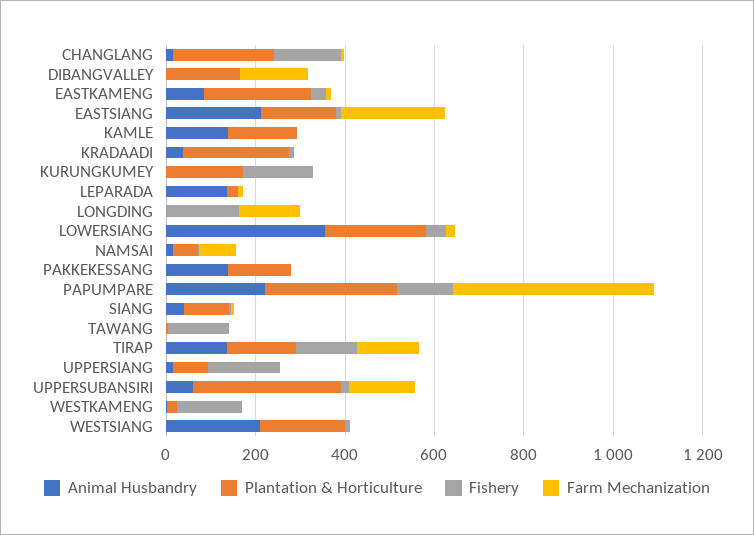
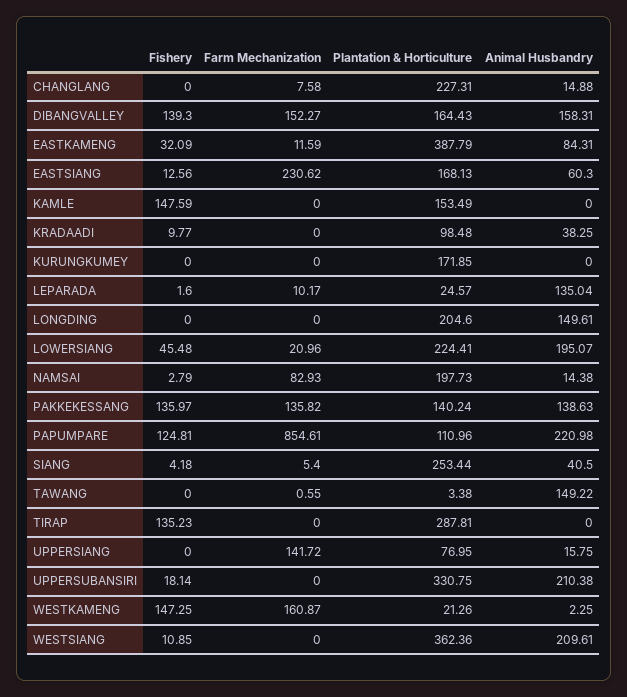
Fishery, CHANGLANG: 150 -> 0
Animal Husbandry, DIBANGVALLEY: 0 -> 158.31
Fishery, DIBANGVALLEY: 0 -> 139.3
Plantation & Horticulture, EASTKAMENG: 250 -> 387.79
Animal Husbandry, EASTSIANG: 200 -> 60.3
Animal Husbandry, KAMLE: 150 -> 0
Fishery, KAMLE: 0 -> 147.59
Plantation & Horticulture, KRADAADI: 250 -> 98.48
Fishery, KURUNGKUMEY: 150 -> 0
Animal Husbandry, LONGDING: 0 -> 149.61
Plantation & Horticulture, LONGDING: 0 -> 204.6
Fishery, LONGDING: 150 -> 0
Farm Mechanization, LONGDING: 150 -> 0
Animal Husbandry, LOWERSIANG: 350 -> 195.07
Plantation & Horticulture, NAMSAI: 50 -> 197.73
Fishery, PAKKEKESSANG: 0 -> 135.97
Farm Mechanization, PAKKEKESSANG: 0 -> 135.82
Plantation & Horticulture, PAPUMPARE: 300 -> 110.96
Farm Mechanization, PAPUMPARE: 450 -> 854.61
Plantation & Horticulture, SIANG: 100 -> 253.44
Animal Husbandry, TAWANG: 0 -> 149.22
Fishery, TAWANG: 150 -> 0
Animal Husbandry, TIRAP: 150 -> 0
Plantation & Horticulture, TIRAP: 150 -> 287.81
Farm Mechanization, TIRAP: 150 -> 0
Fishery, UPPERSIANG: 150 -> 0
Farm Mechanization, UPPERSIANG: 0 -> 141.72
Animal Husbandry, UPPERSUBANSIRI: 50 -> 210.38
Farm Mechanization, UPPERSUBANSIRI: 150 -> 0
Farm Mechanization, WESTKAMENG: 0 -> 160.87
Plantation & Horticulture, WESTSIANG: 200 -> 362.36

